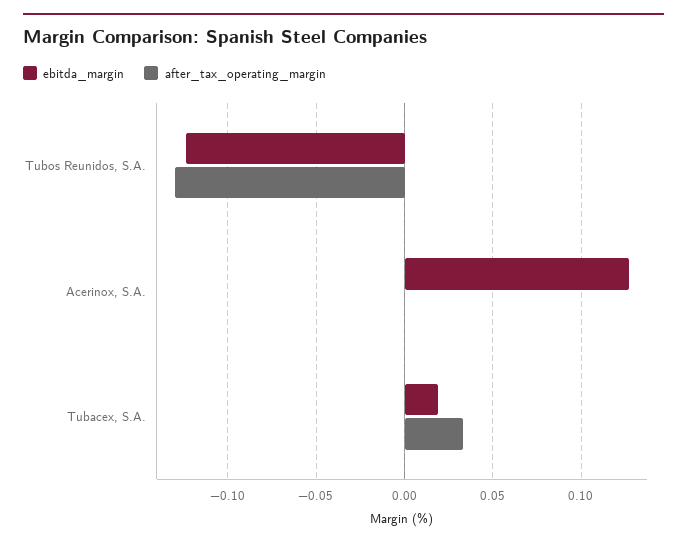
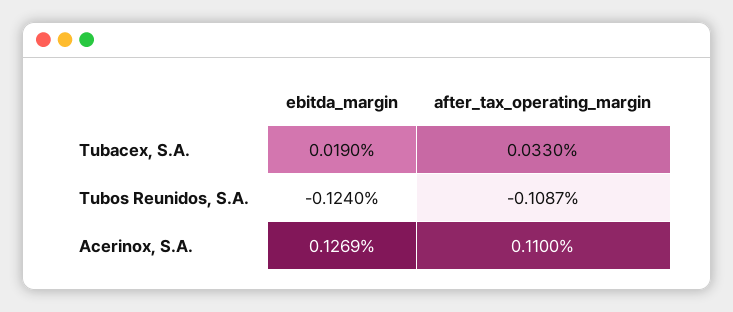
after_tax_operating_margin, Tubos Reunidos, S.A.: -0.13 -> -0.1087
after_tax_operating_margin, Acerinox, S.A.: 0 -> 0.11

